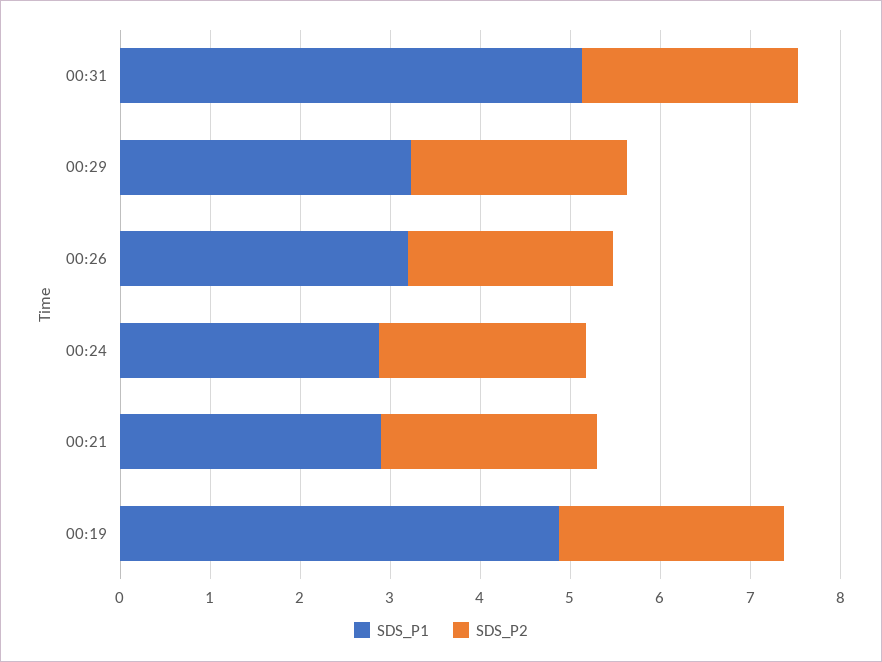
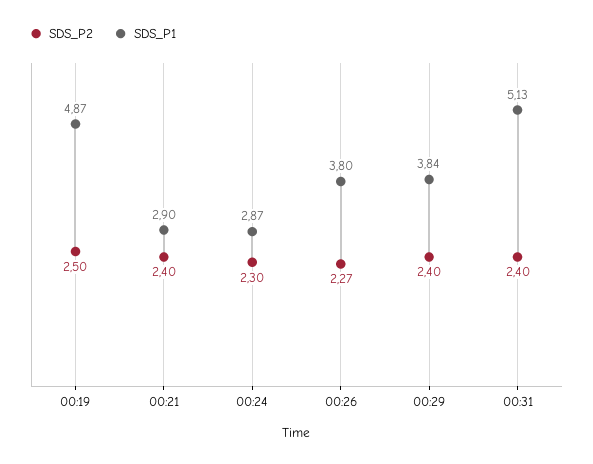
SDS_P1, 00:29: 3.2 -> 3.84
SDS_P1, 00:26: 3.2 -> 3.8

